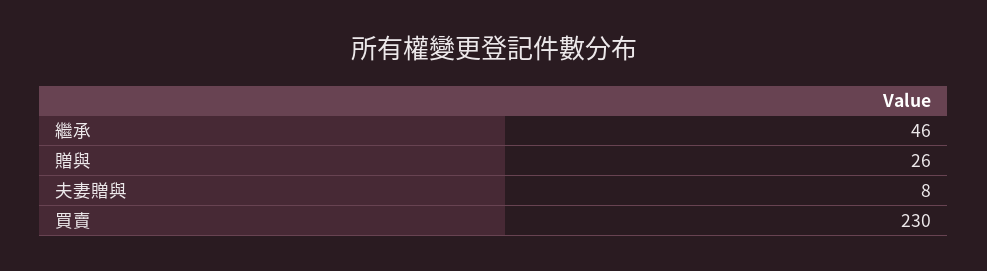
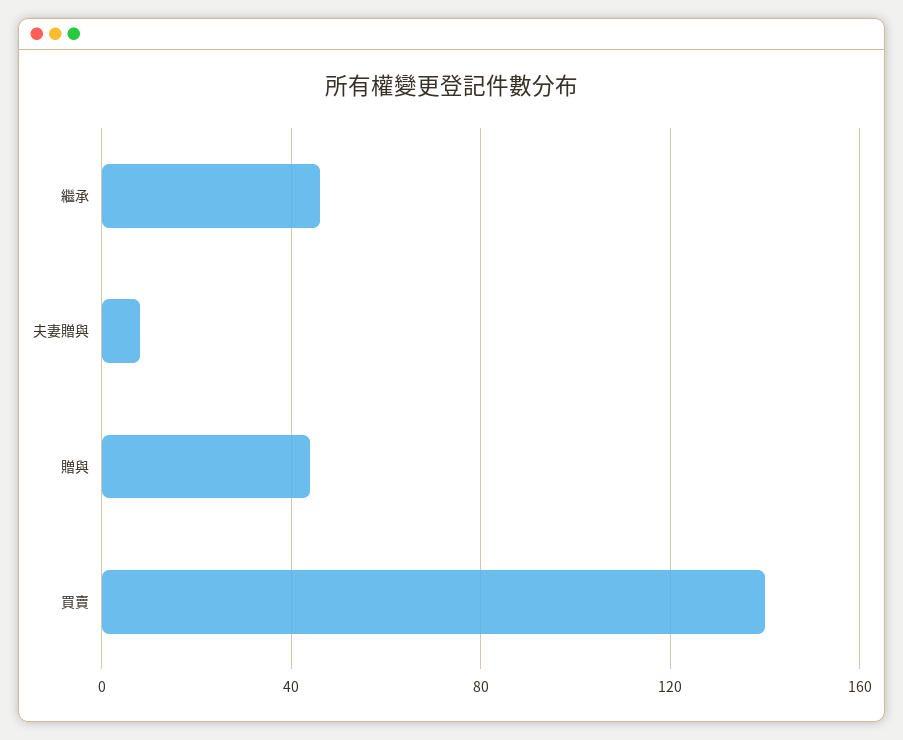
贈與: 26 -> 45
買賣: 230 -> 140

